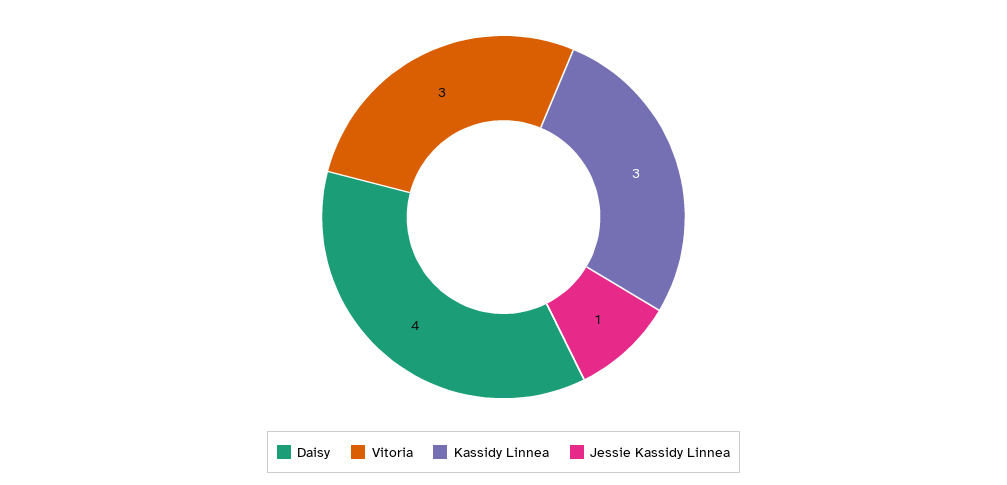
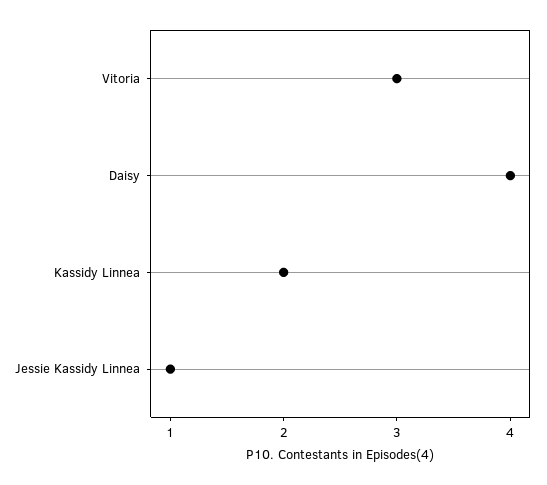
Kassidy Linnea: 3 -> 2

